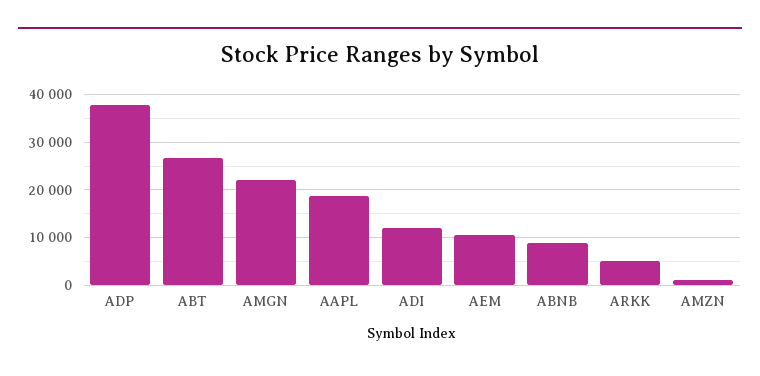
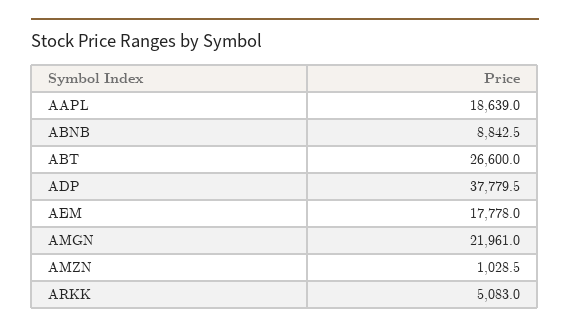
ADI: 12000 -> none
AEM: 10000 -> 17778

